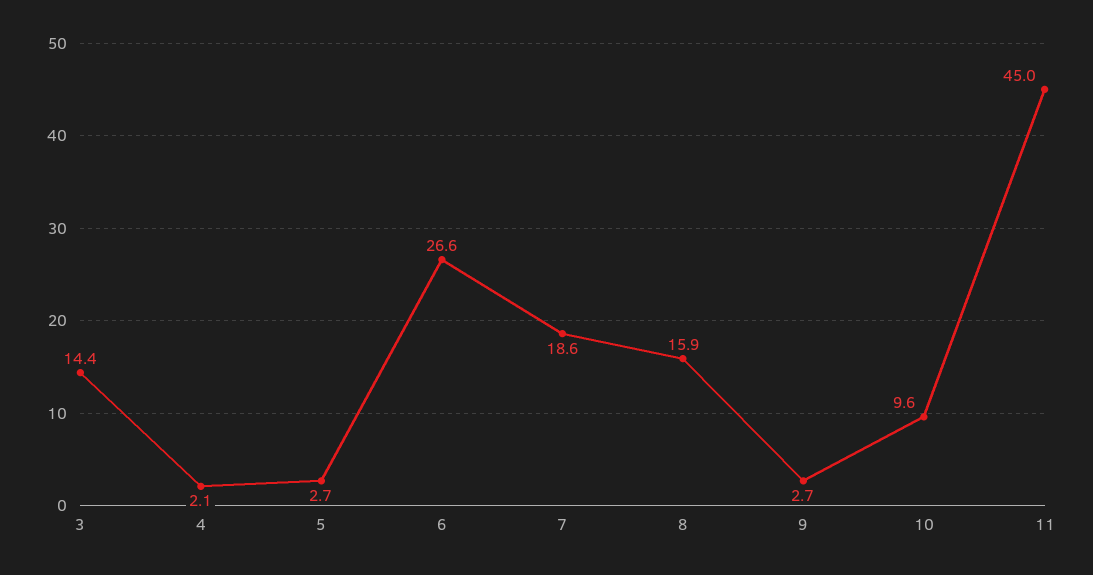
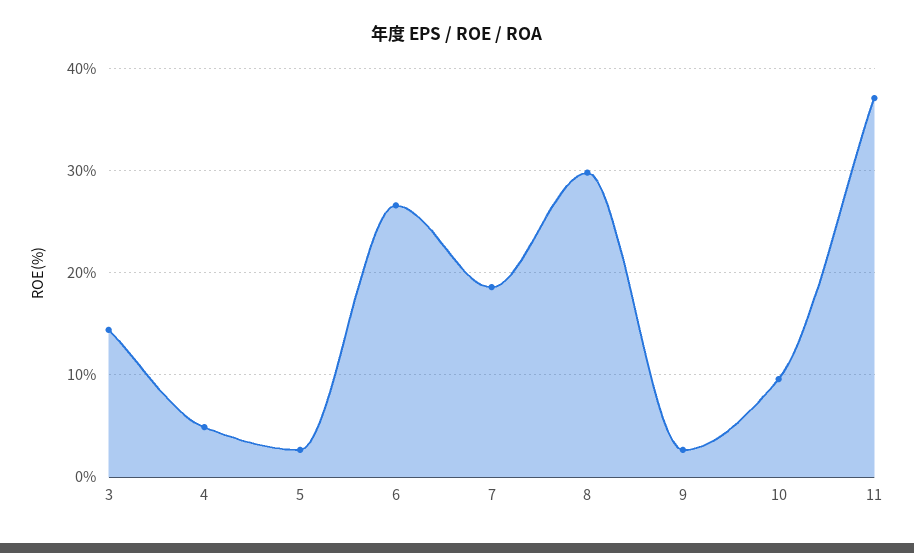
4: 2.1 -> 5
8: 15.9 -> 30
11: 45 -> 37

